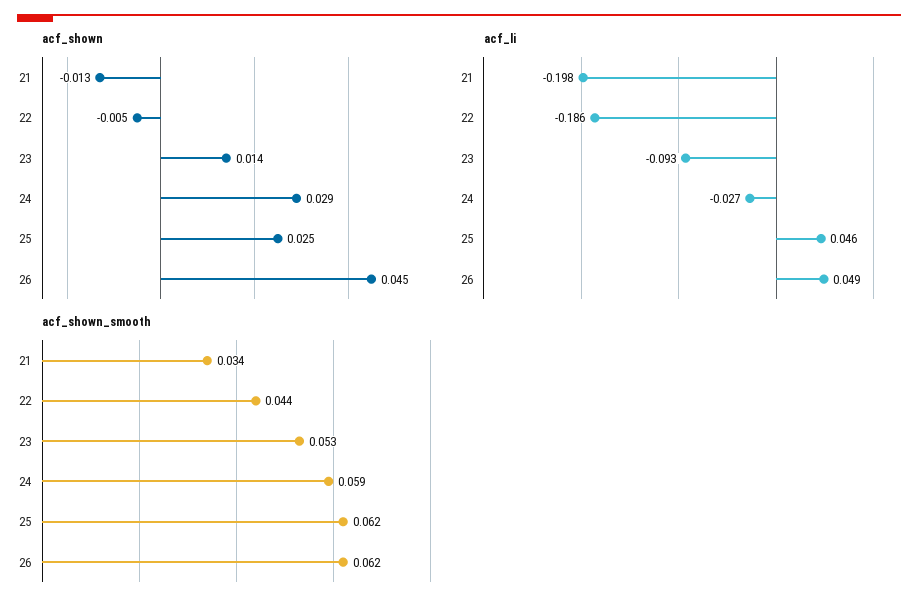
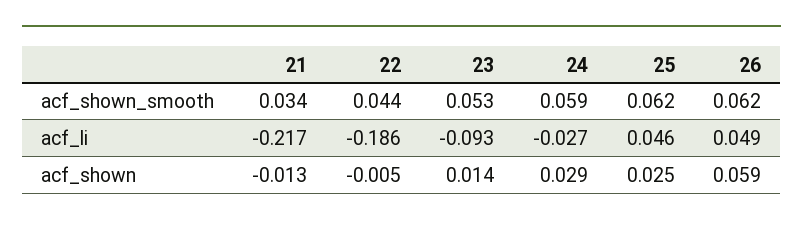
acf_shown, 26: 0.045 -> 0.059
acf_li, 21: -0.198 -> -0.217

